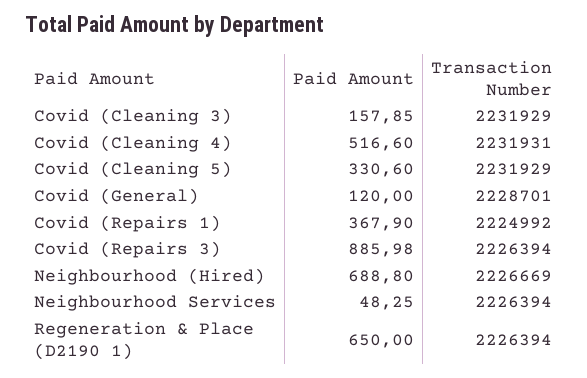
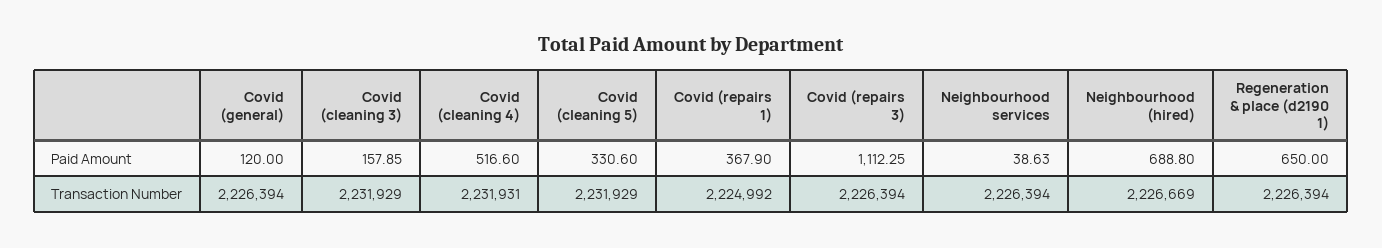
Transaction Number, Covid (General): 2228701 -> 2226394
Paid Amount, Covid (Repairs 3): 885.98 -> 1112.25
Paid Amount, Neighbourhood Services: 48.25 -> 38.63

